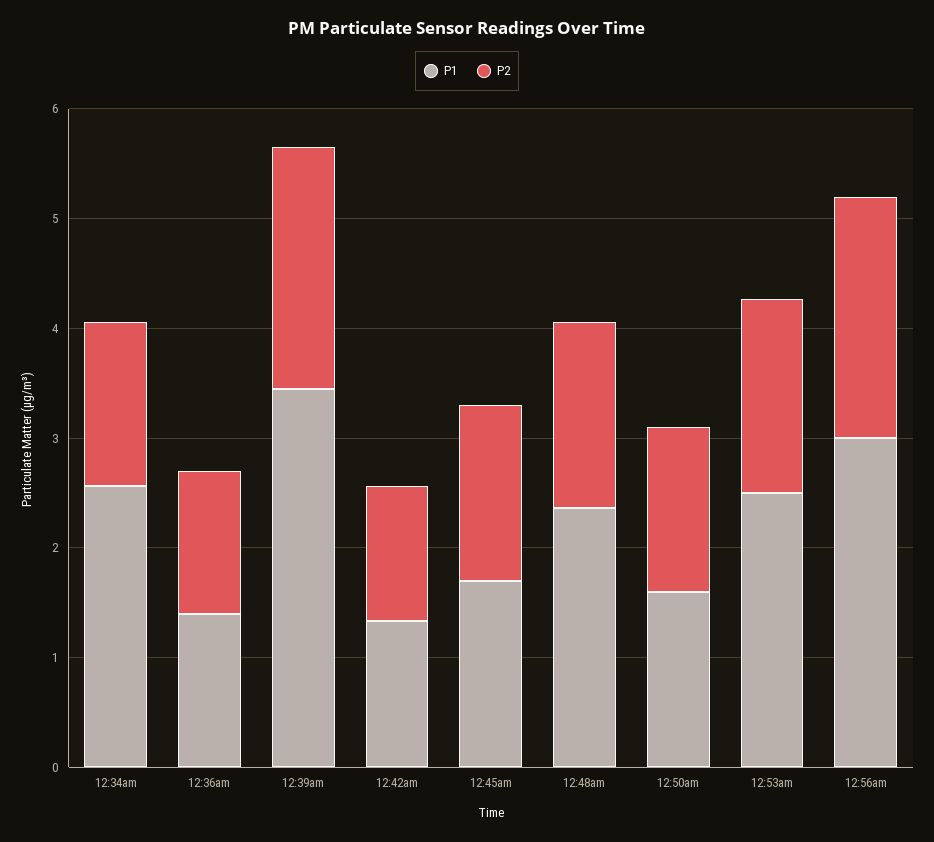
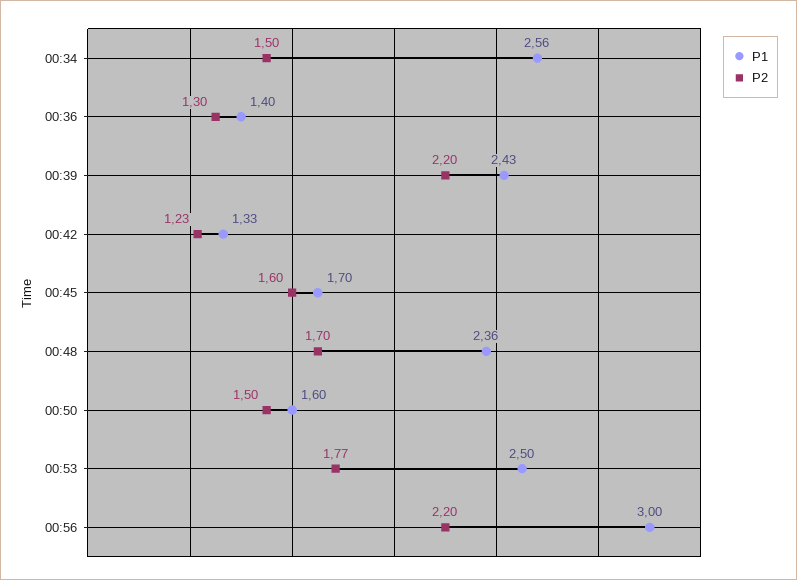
P1, 12:39am: 3.4 -> 2.43

